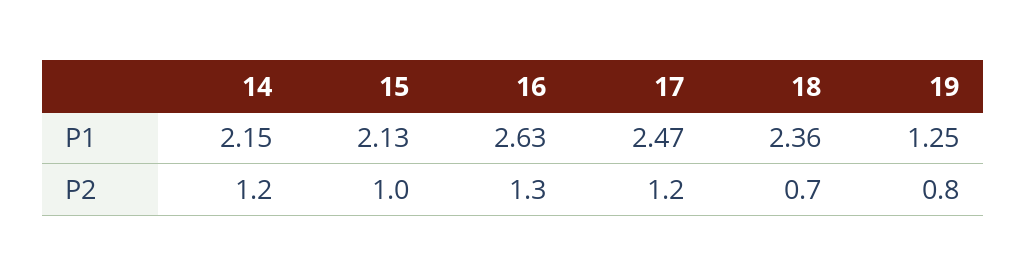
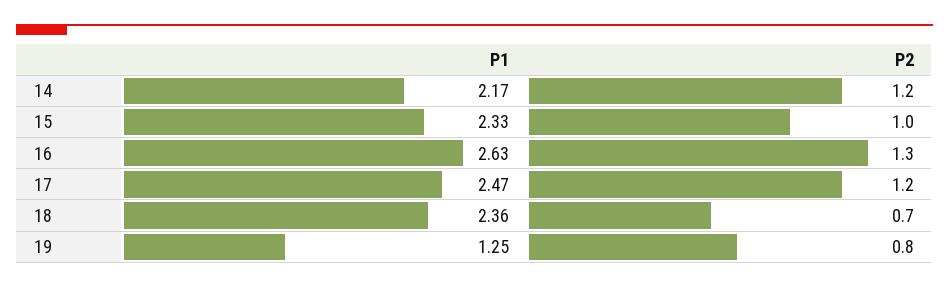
14, P1: 2.15 -> 2.17
15, P1: 2.13 -> 2.33

